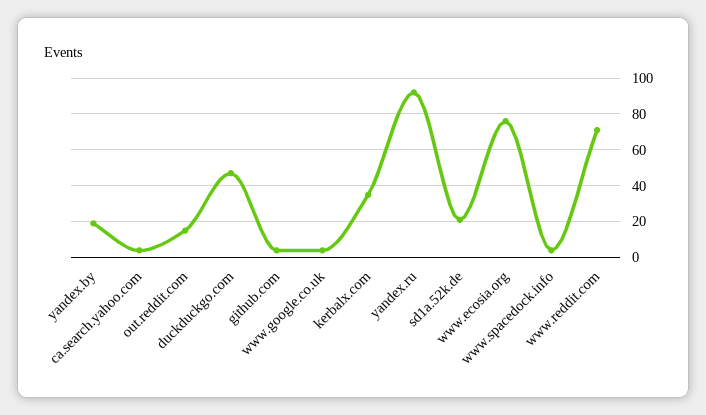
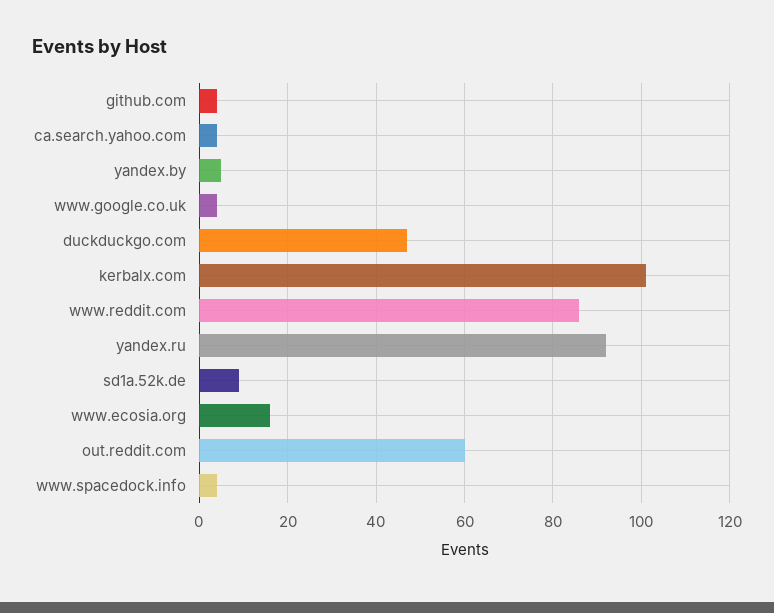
yandex.by: 20 -> 5
out.reddit.com: 15 -> 60
kerbalx.com: 35 -> 100
sd1a.52k.de: 20 -> 10
www.ecosia.org: 75 -> 15
www.reddit.com: 70 -> 85

